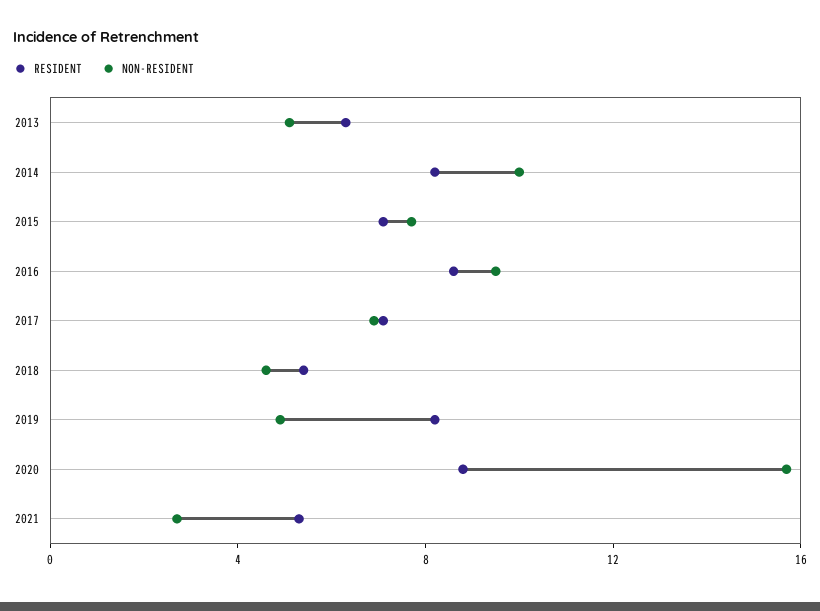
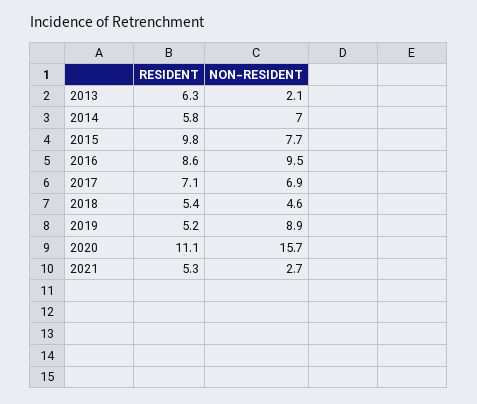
NON-RESIDENT, 2013: 5 -> 2.1
RESIDENT, 2014: 8 -> 5.8
NON-RESIDENT, 2014: 10 -> 7
RESIDENT, 2015: 7 -> 9.8
RESIDENT, 2019: 8 -> 5.2
NON-RESIDENT, 2019: 5 -> 8.9
RESIDENT, 2020: 9 -> 11.1

